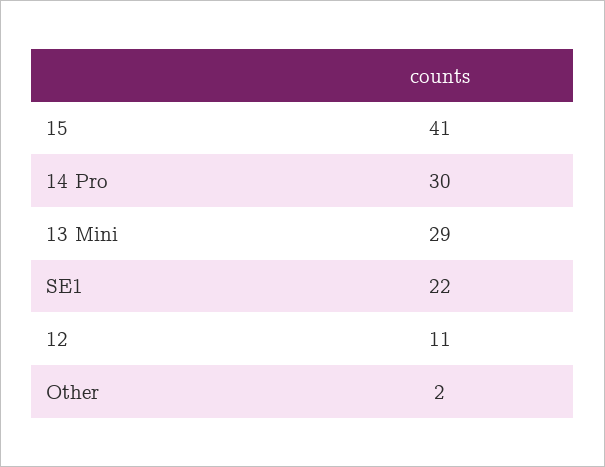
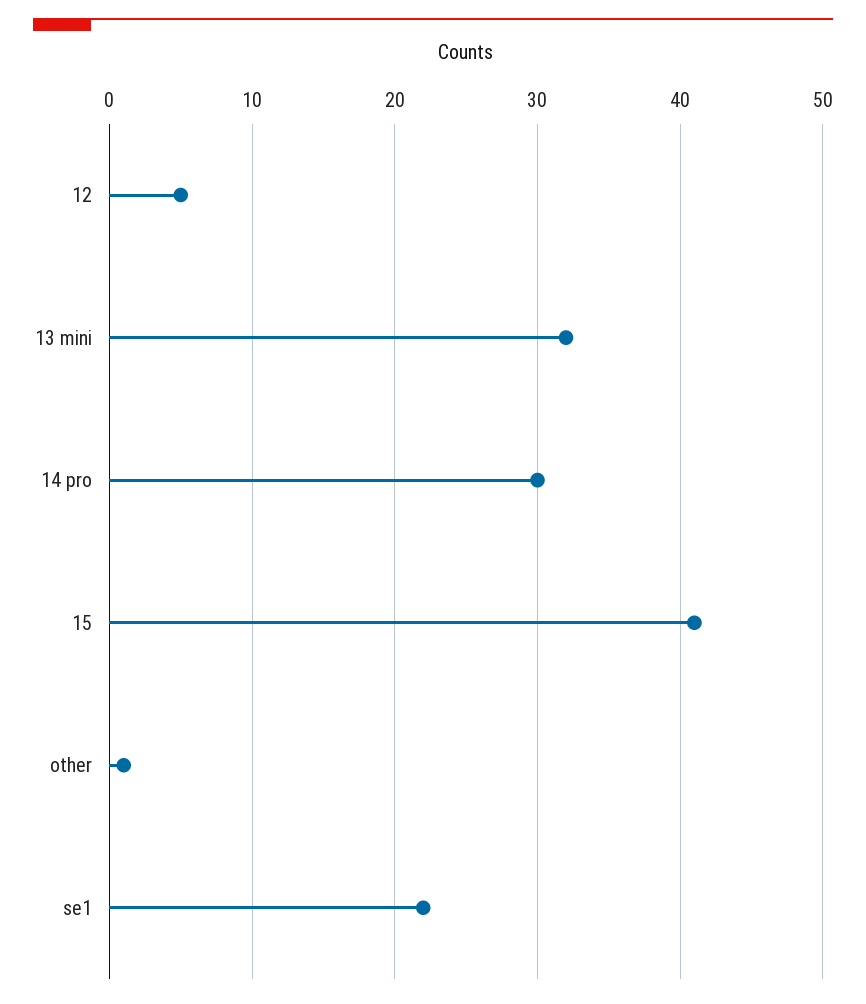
13 Mini: 29 -> 32
12: 11 -> 5
Other: 2 -> 1

